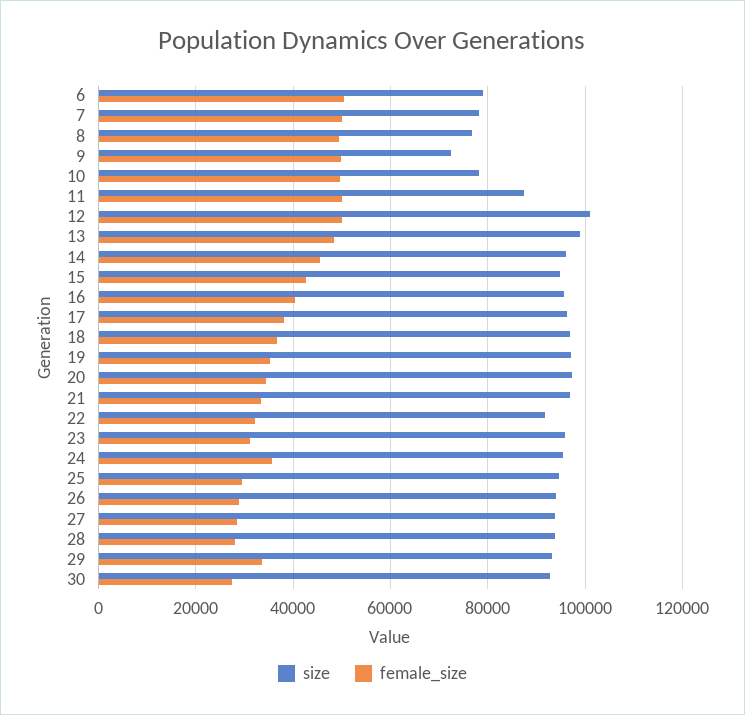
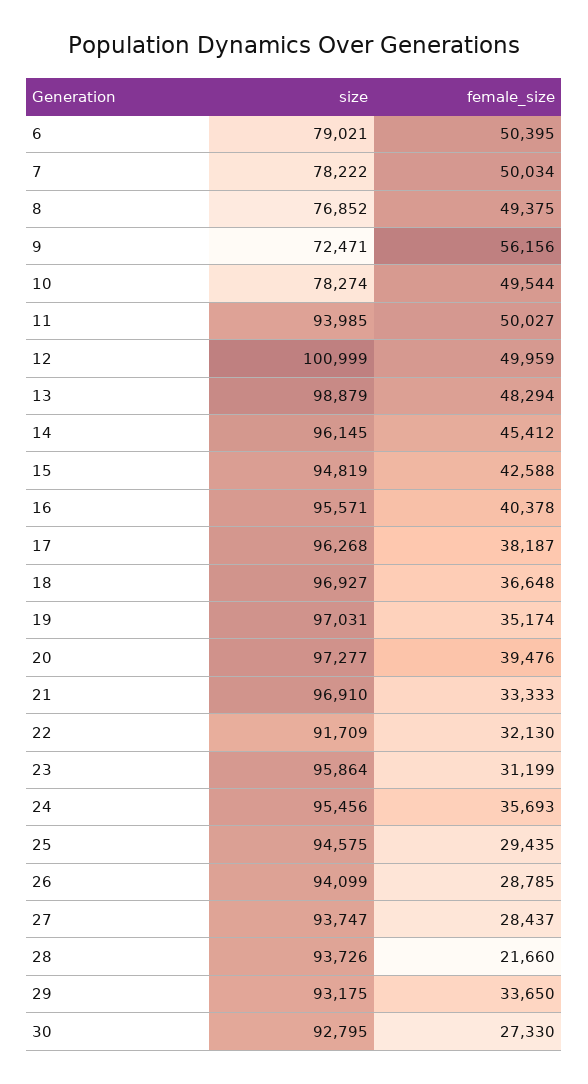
female_size, 9: 50000 -> 56156
size, 11: 88000 -> 93985
female_size, 20: 34000 -> 39476
female_size, 28: 28000 -> 21660

